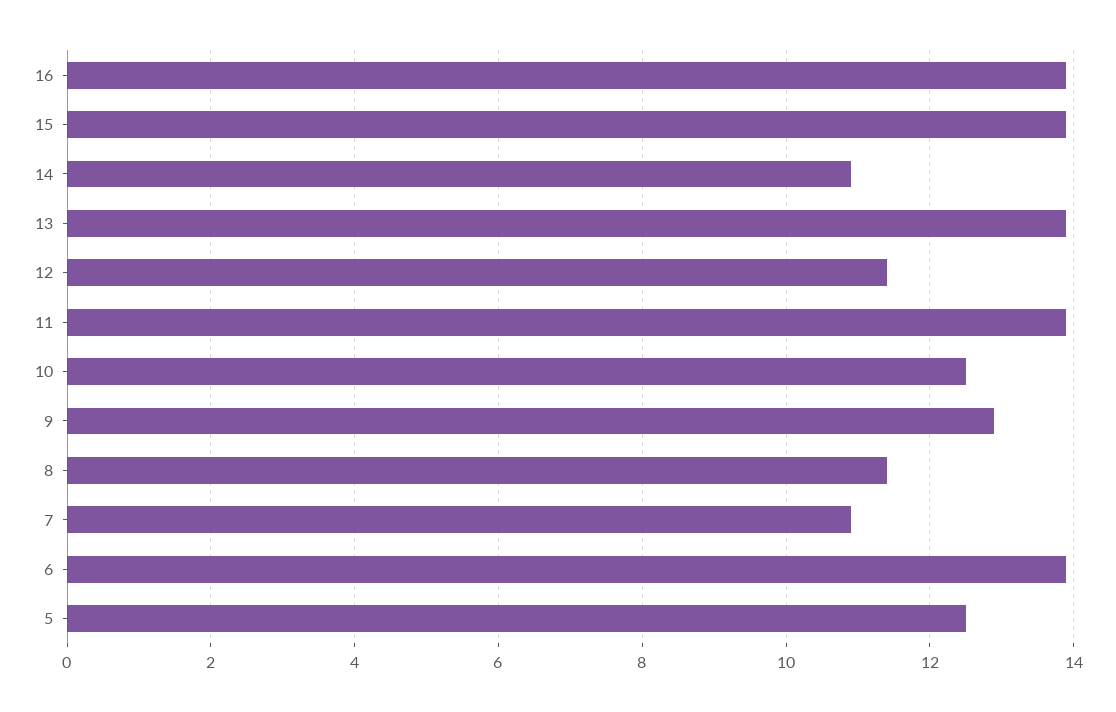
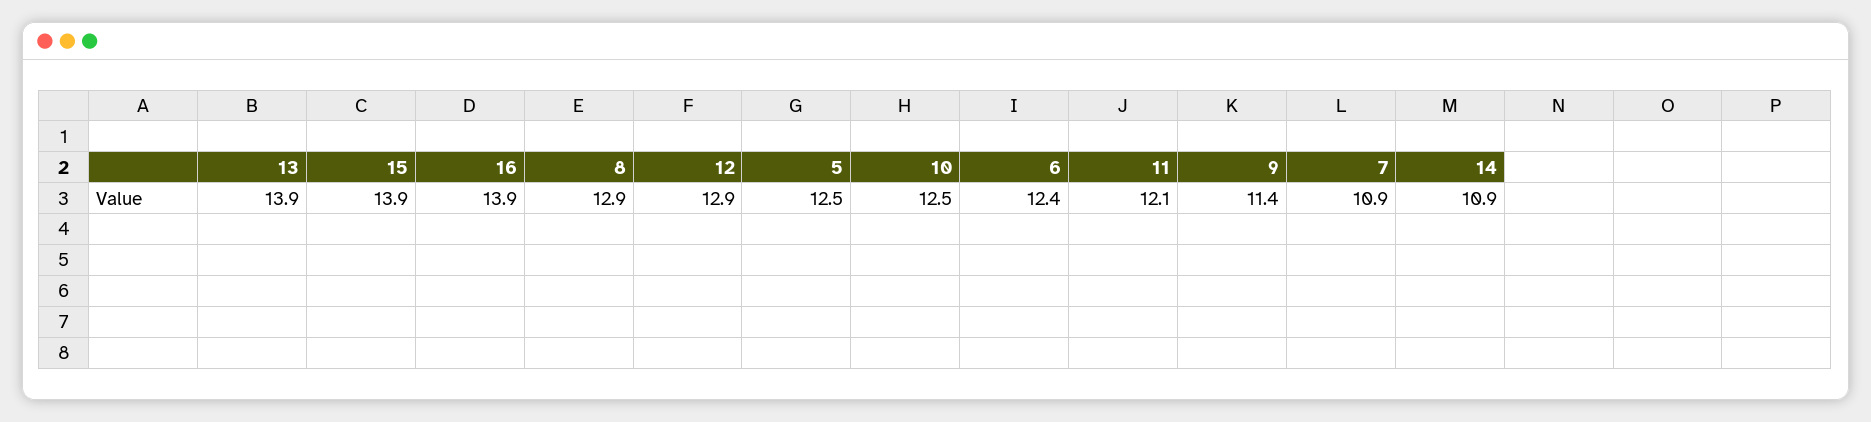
12: 11.5 -> 12.9
11: 14 -> 12.1
9: 13 -> 11.4
8: 11.5 -> 12.9
6: 14 -> 12.4

